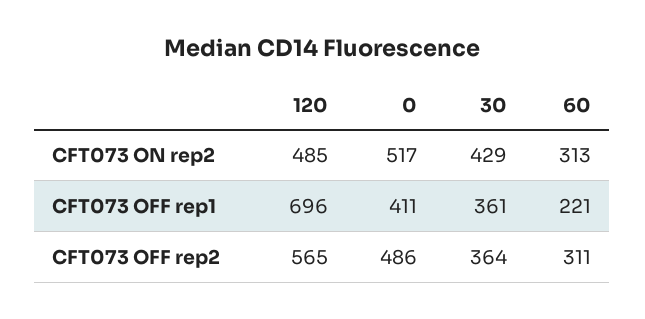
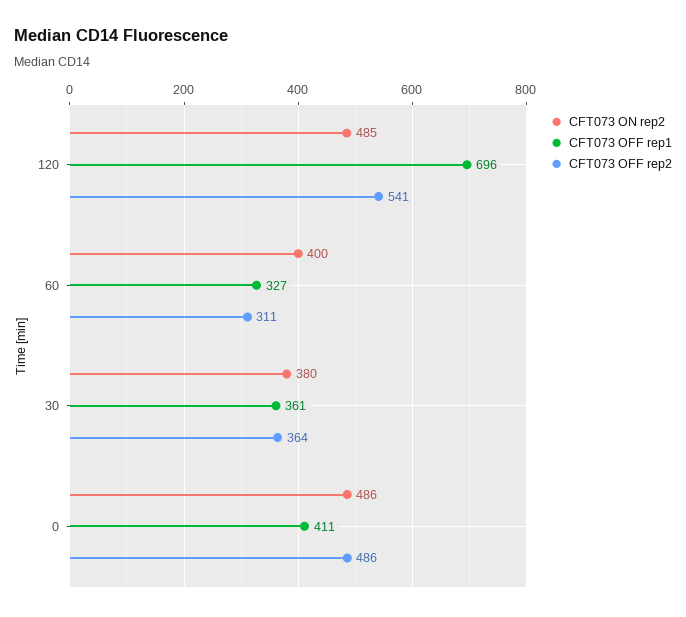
CFT073 ON rep2, 0: 517 -> 486
CFT073 ON rep2, 30: 429 -> 380
CFT073 ON rep2, 60: 313 -> 400
CFT073 OFF rep1, 60: 221 -> 327
CFT073 OFF rep2, 120: 565 -> 541

